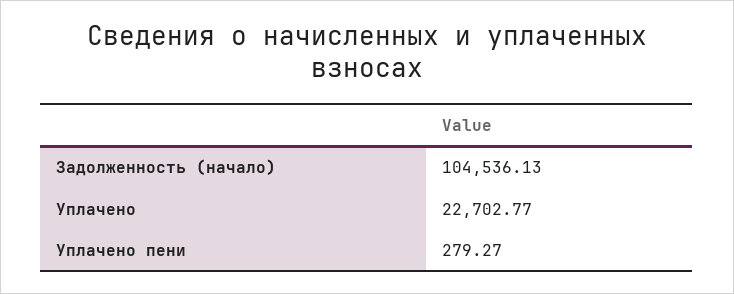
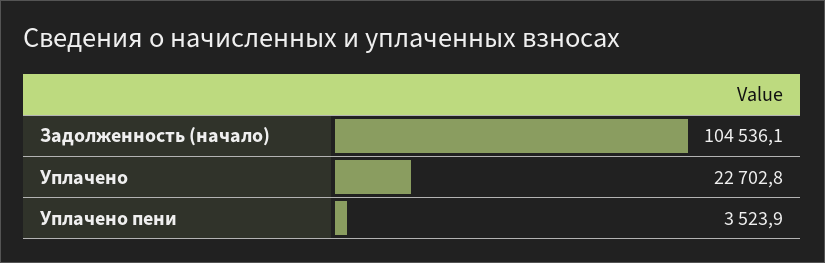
Уплачено пени: 279.27 -> 3523.9

